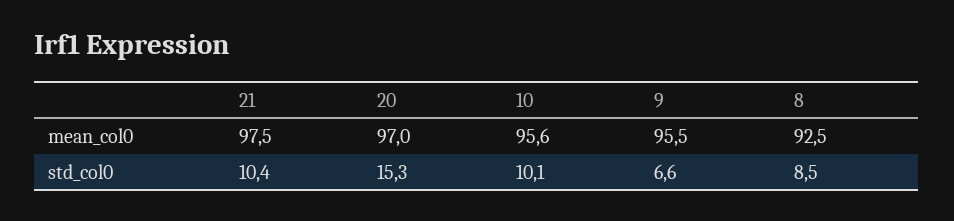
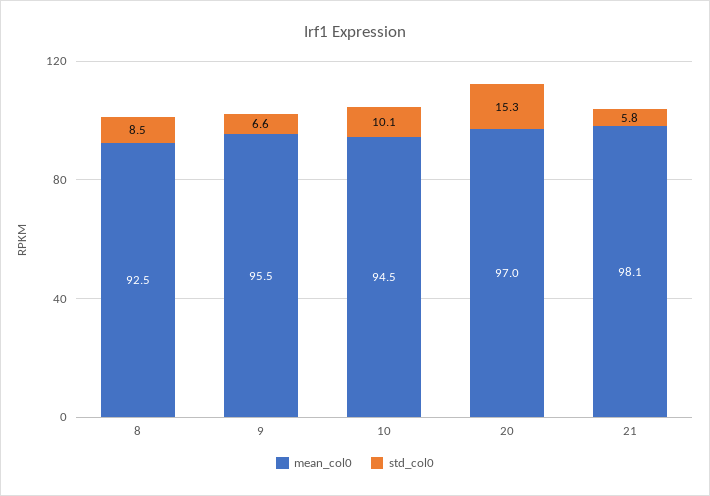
mean_col0, 21: 97.5 -> 98.1
mean_col0, 10: 95.6 -> 94.5
std_col0, 21: 10.4 -> 5.8

